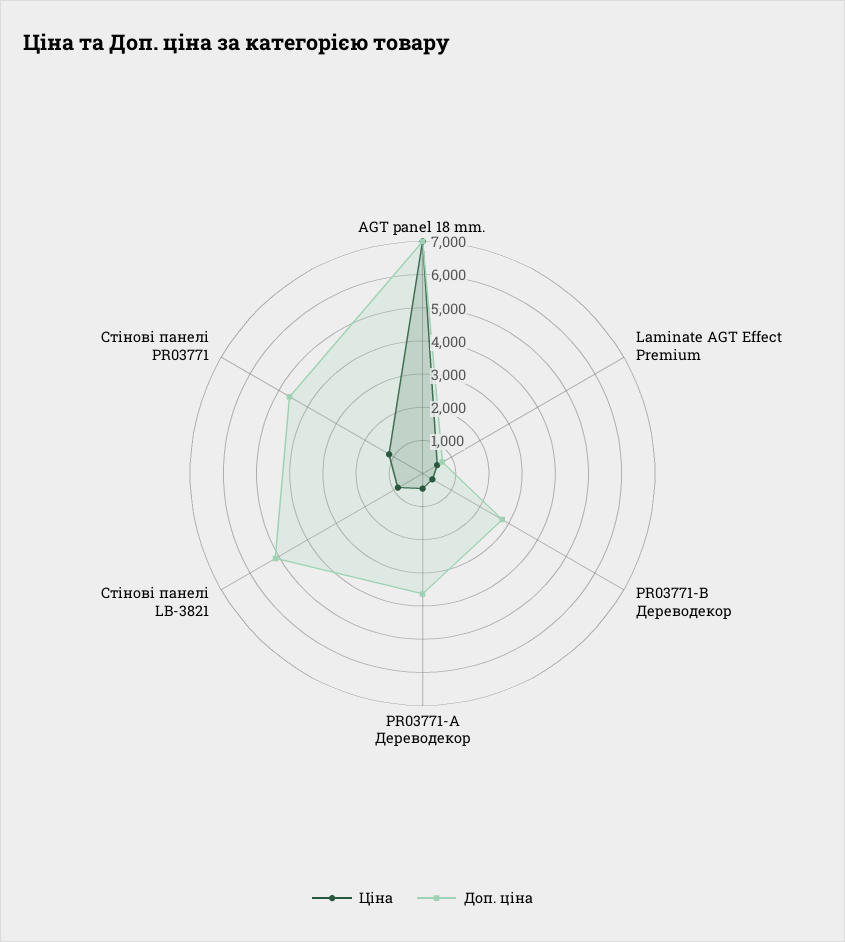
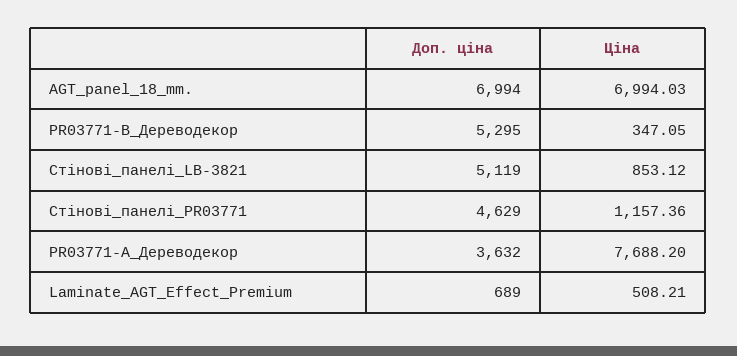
Доп. ціна, PR03771-B Дереводекор: 2750 -> 5295
Ціна, PR03771-А Дереводекор: 500 -> 7688.2

